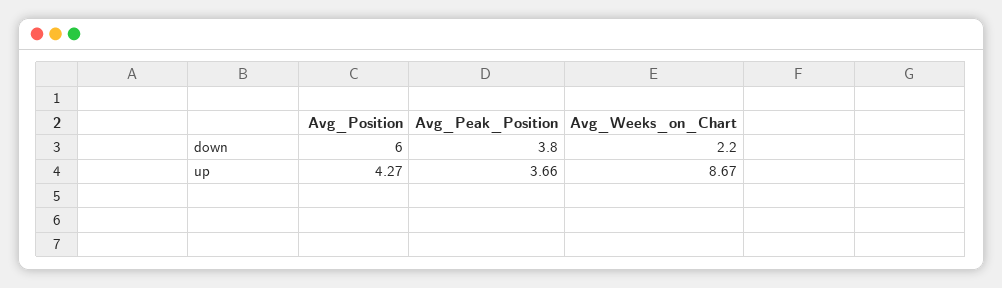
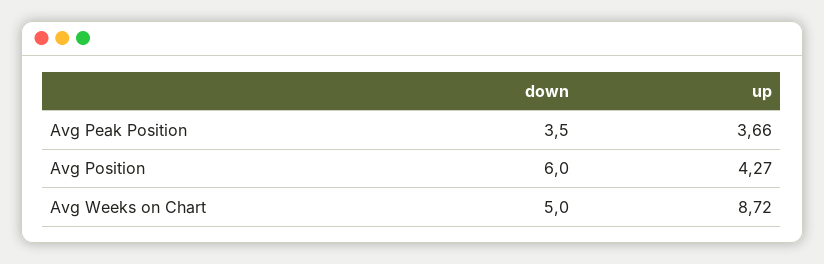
Avg_Peak_Position, down: 3.8 -> 3.5
Avg_Weeks_on_Chart, down: 2.2 -> 5
Avg_Weeks_on_Chart, up: 8.67 -> 8.72

